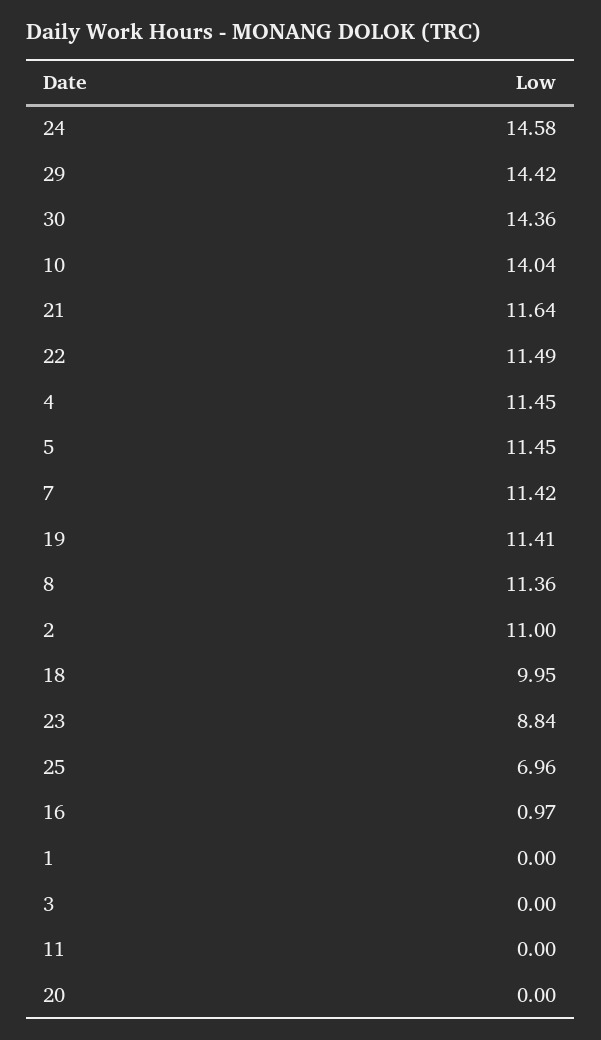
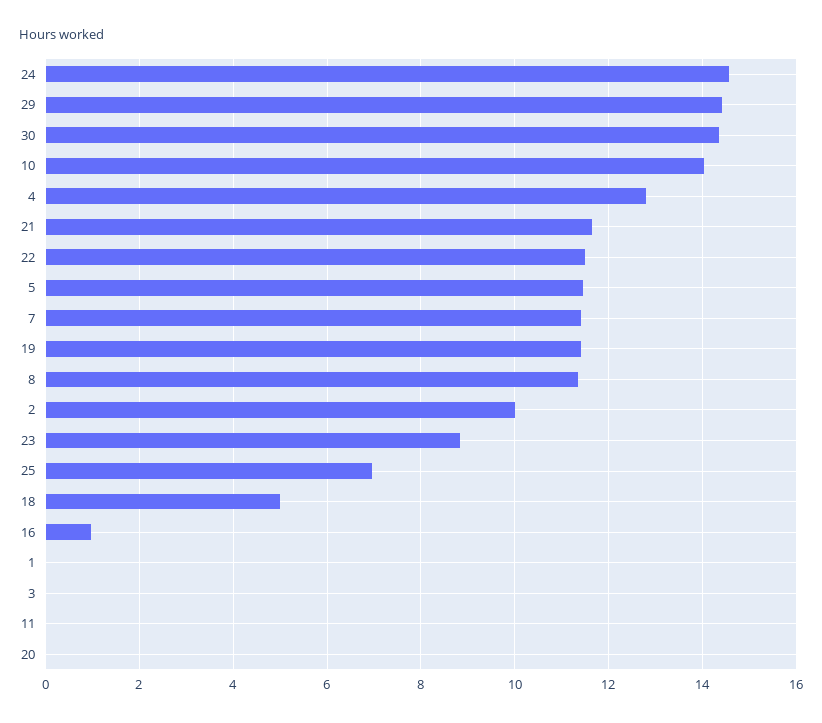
4: 11.45 -> 12.8
2: 11 -> 10
18: 9.95 -> 5

